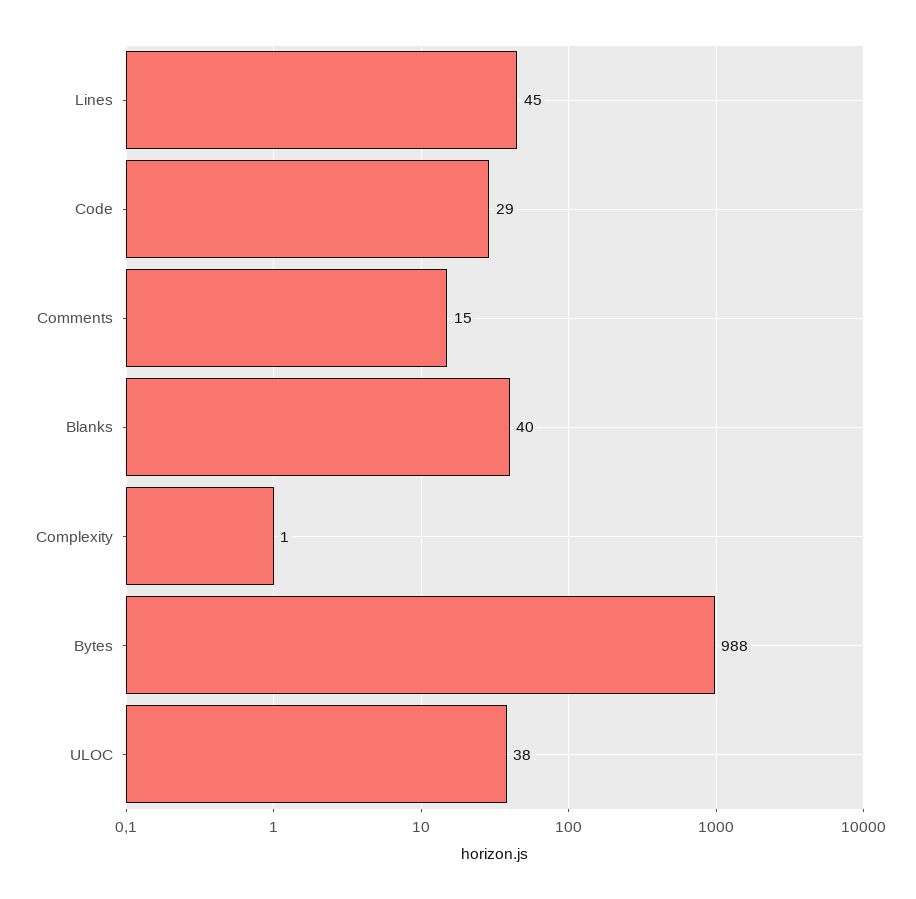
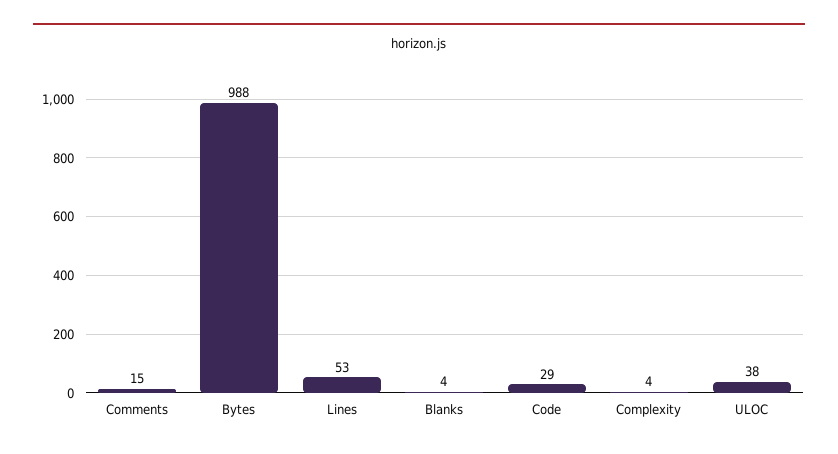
Lines: 45 -> 53
Blanks: 40 -> 4
Complexity: 1 -> 4

